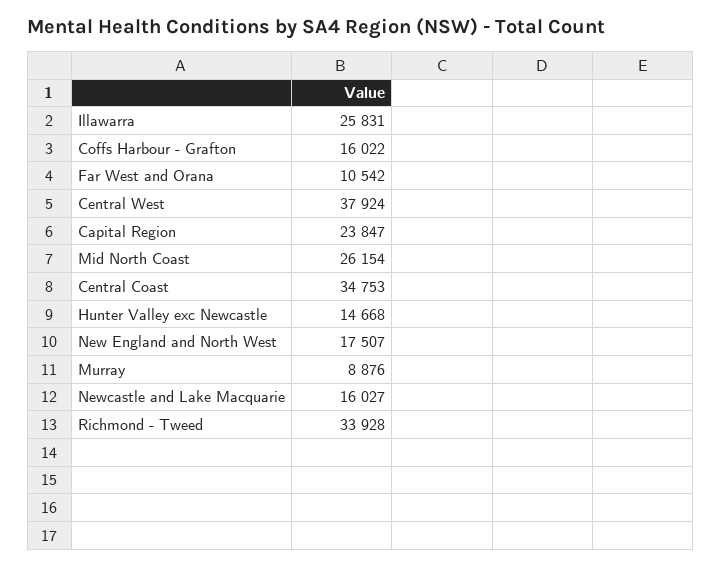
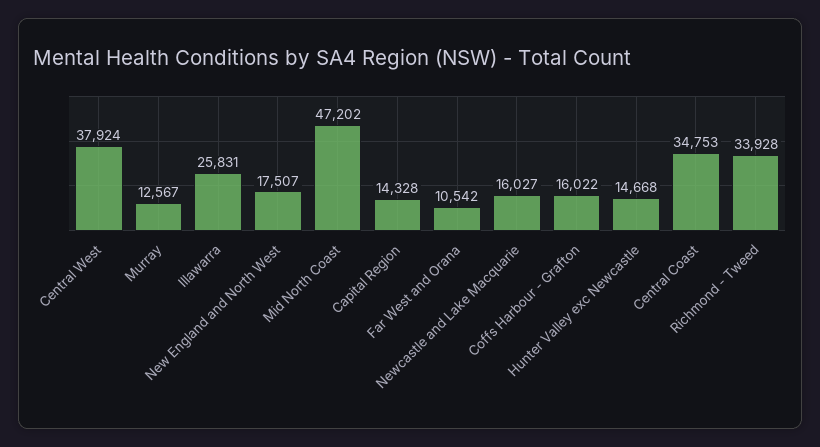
Capital Region: 23847 -> 14328
Mid North Coast: 26154 -> 47202
Murray: 8876 -> 12567

